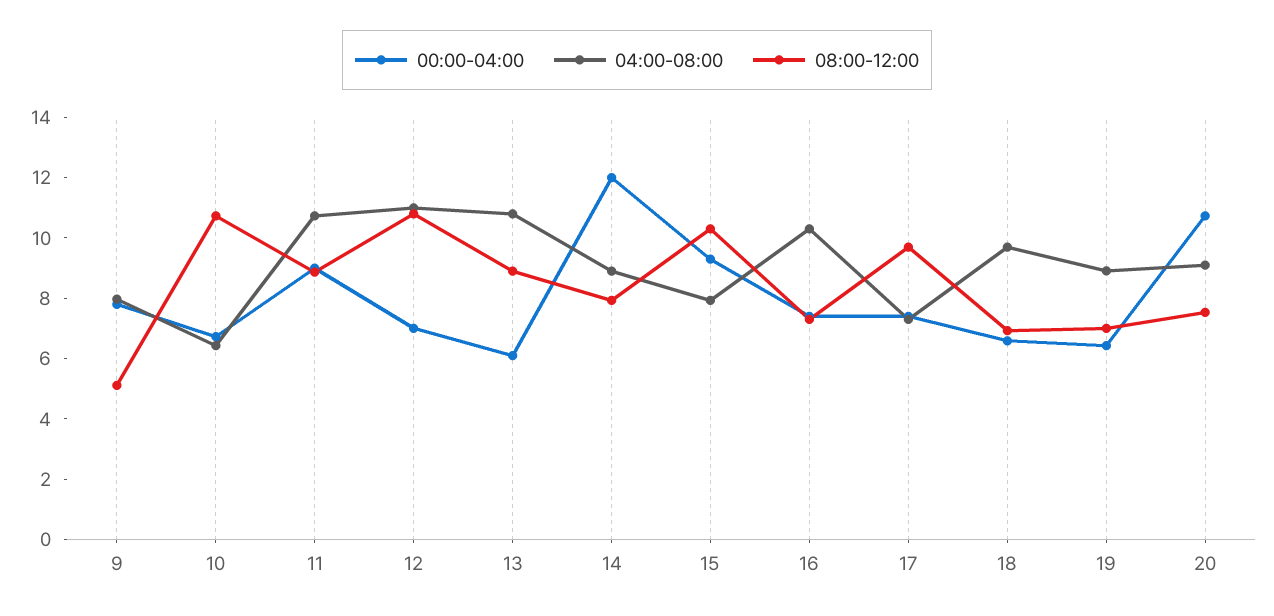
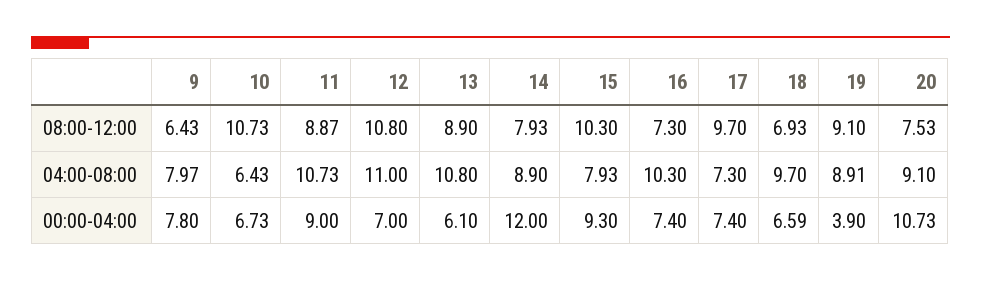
08:00-12:00, 9: 5 -> 6.43
00:00-04:00, 19: 6.5 -> 3.9
08:00-12:00, 19: 7 -> 9.1

